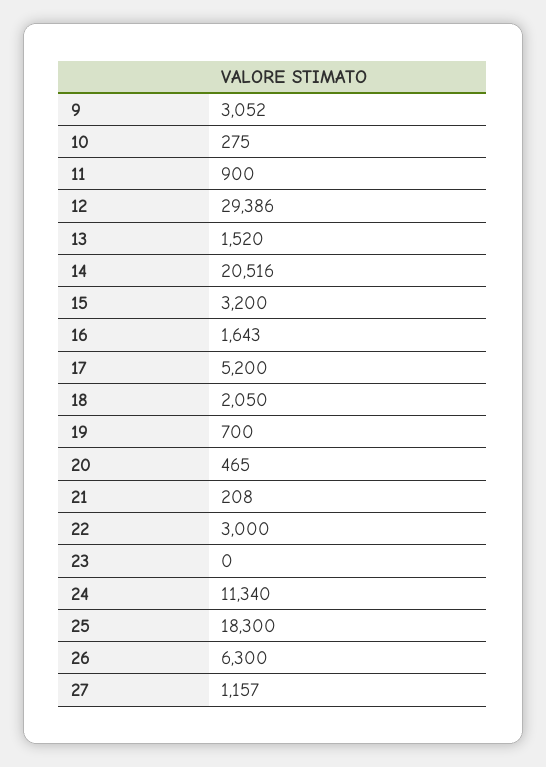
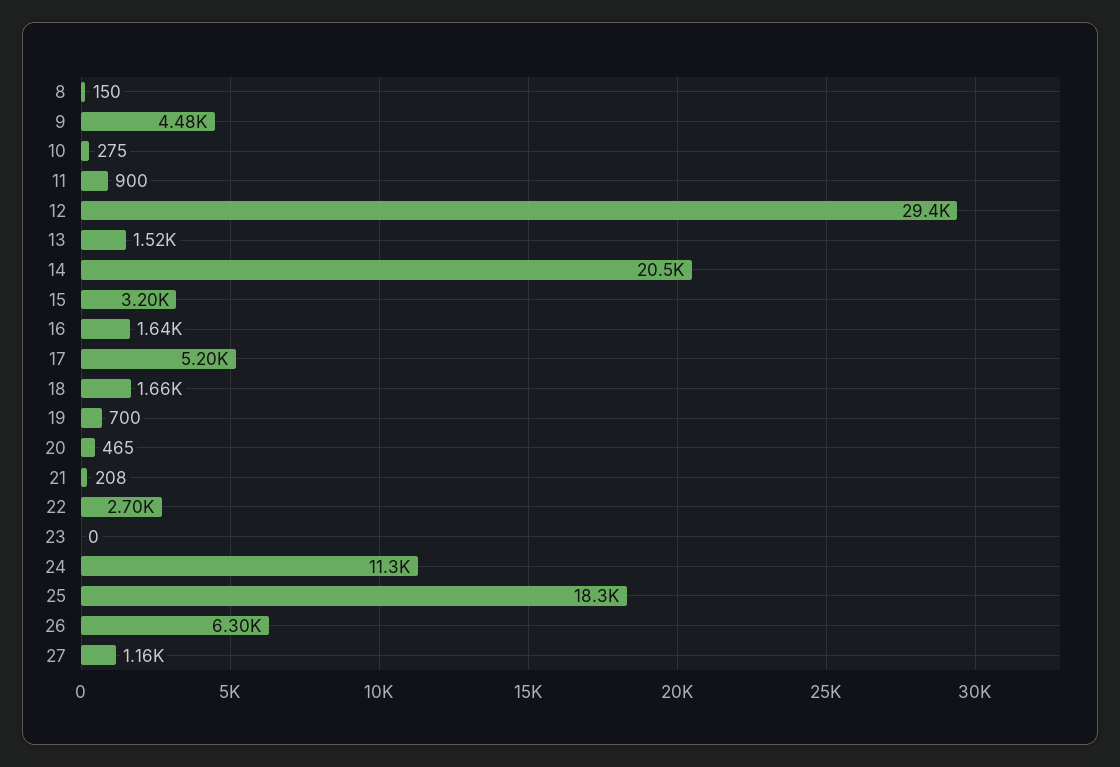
9: 3052 -> 4480
18: 2050 -> 1660
22: 3000 -> 2700
8: none -> 150

